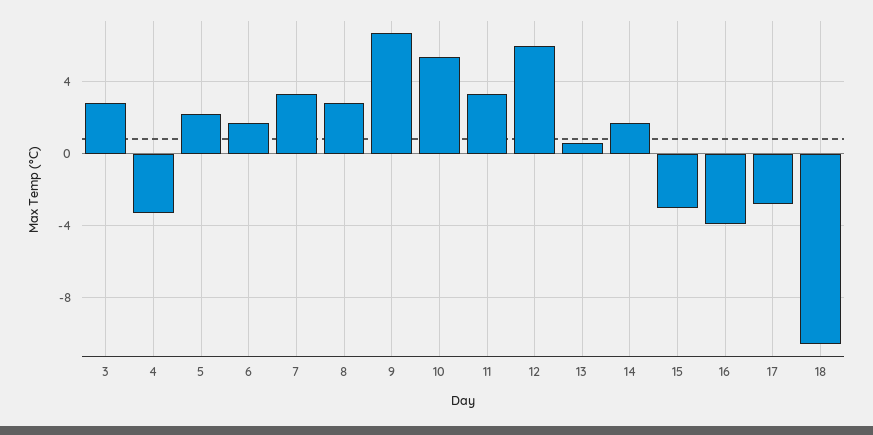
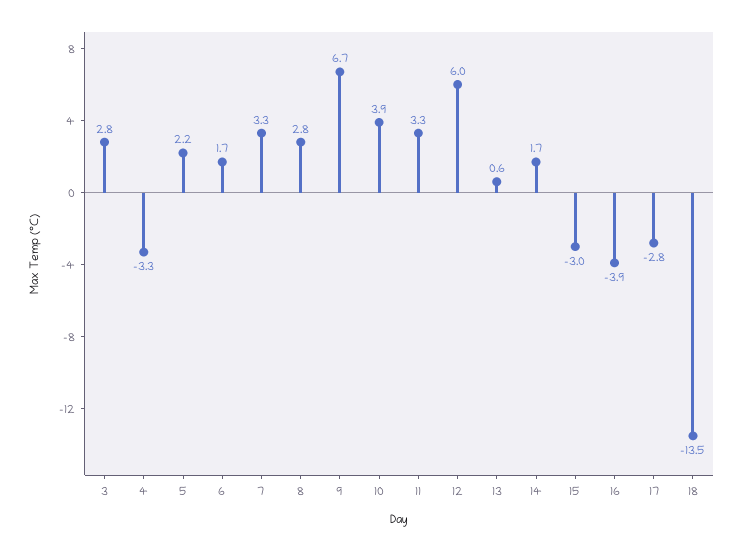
10: 5.5 -> 3.9
18: -10.5 -> -13.5

